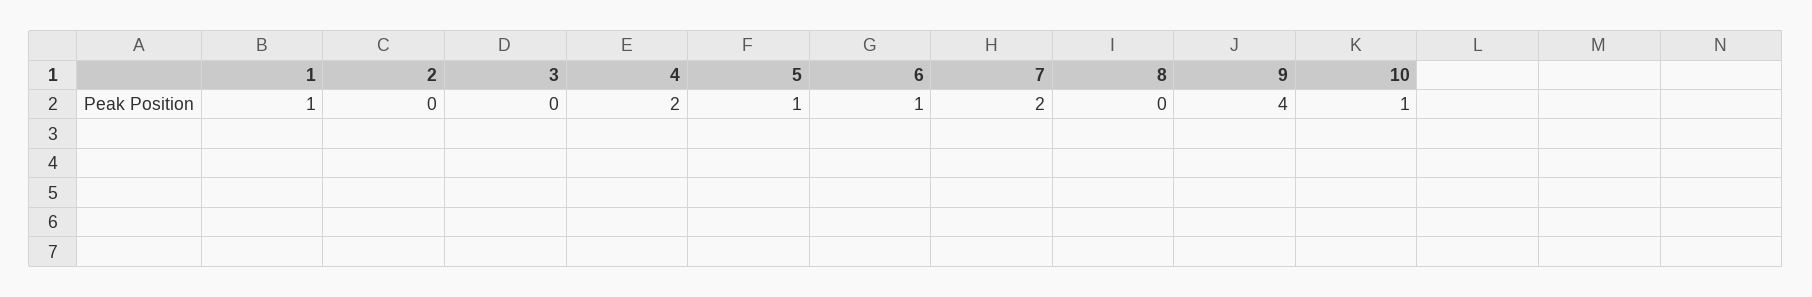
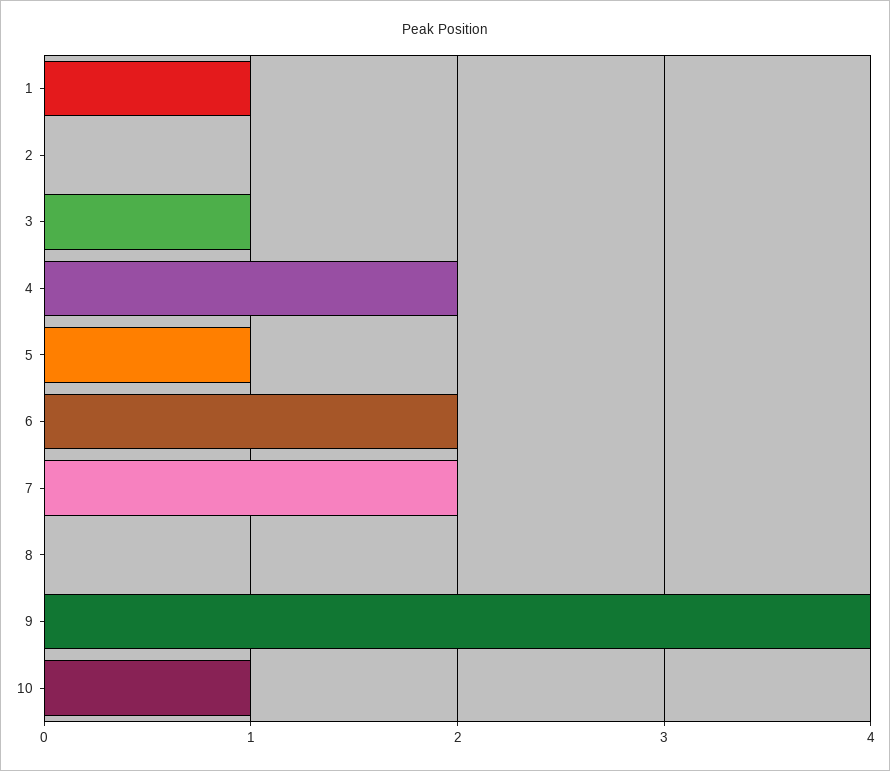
3: 0 -> 1
6: 1 -> 2

